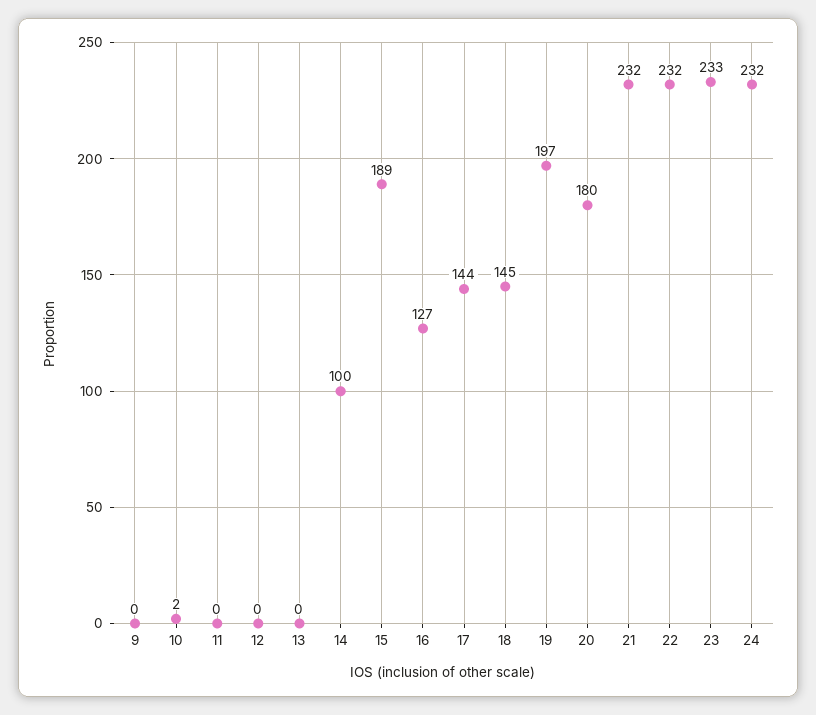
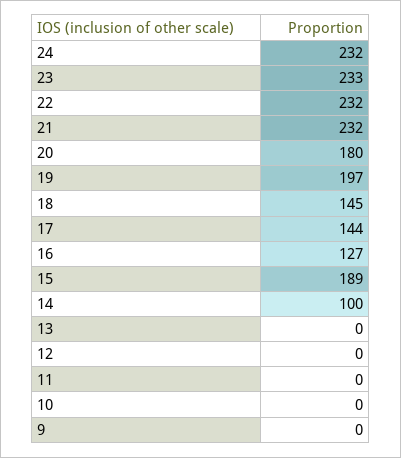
10: 2 -> 0

